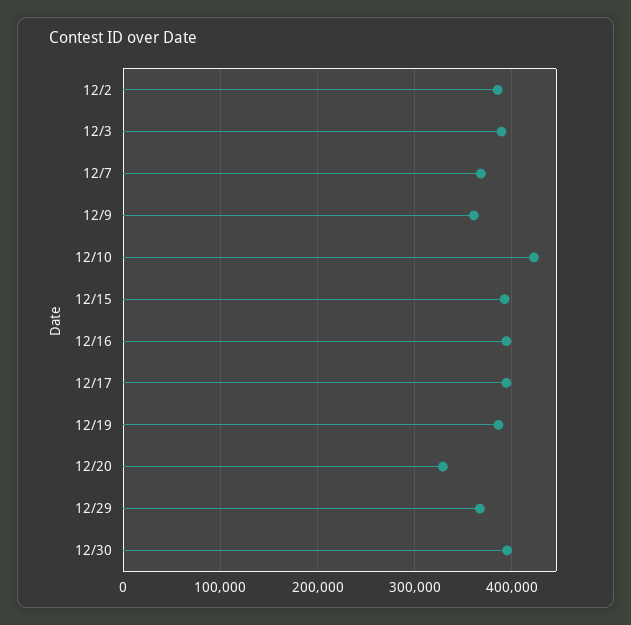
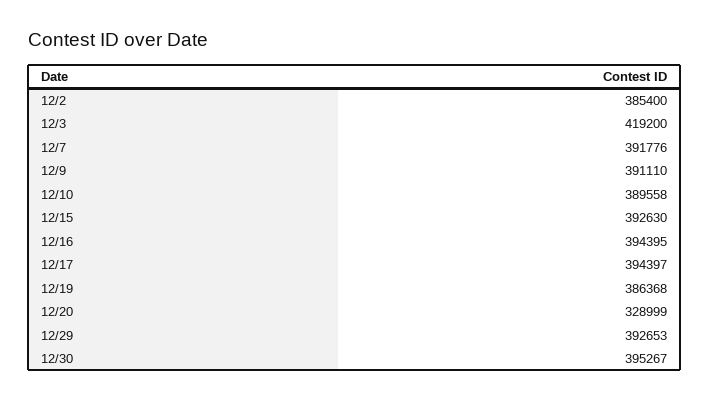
12/3: 390000 -> 419200
12/7: 370000 -> 391776
12/9: 360000 -> 391110
12/10: 420000 -> 389558
12/29: 370000 -> 392653

